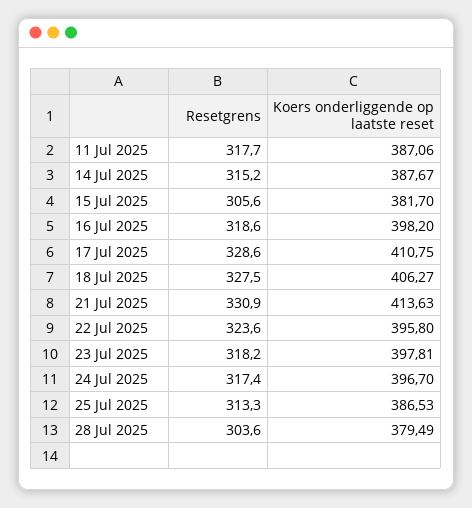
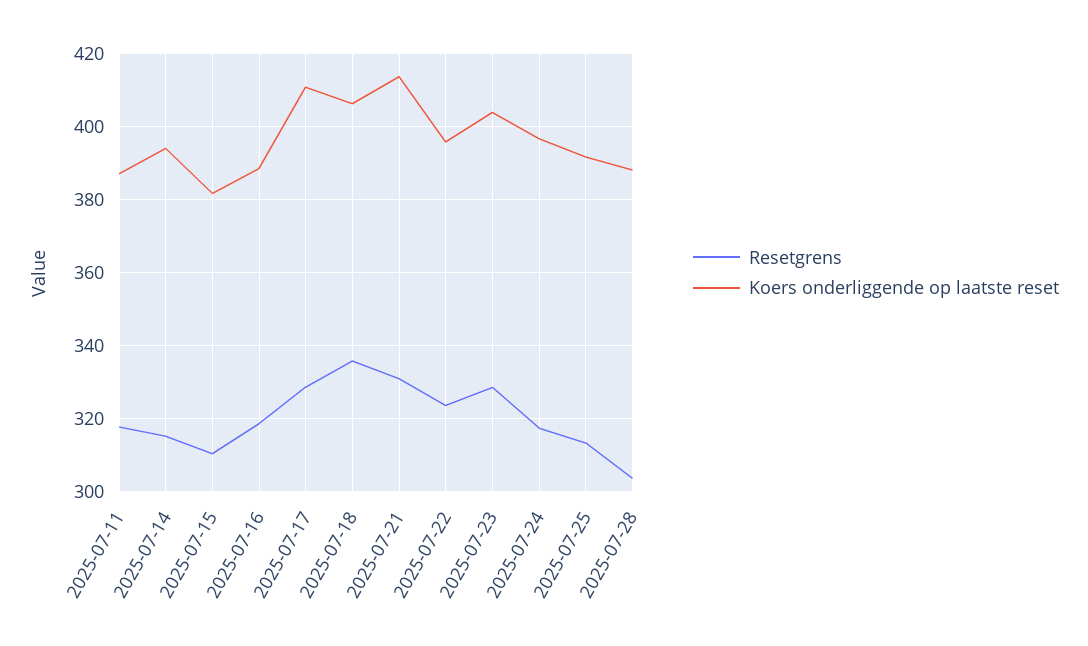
Koers onderliggende op laatste reset, 14 Jul 2025: 387.67 -> 394
Resetgrens, 15 Jul 2025: 305.6 -> 310
Koers onderliggende op laatste reset, 16 Jul 2025: 398.2 -> 388
Resetgrens, 18 Jul 2025: 327.5 -> 336
Resetgrens, 23 Jul 2025: 318.2 -> 328
Koers onderliggende op laatste reset, 23 Jul 2025: 397.81 -> 404
Koers onderliggende op laatste reset, 25 Jul 2025: 386.53 -> 392
Koers onderliggende op laatste reset, 28 Jul 2025: 379.49 -> 388

